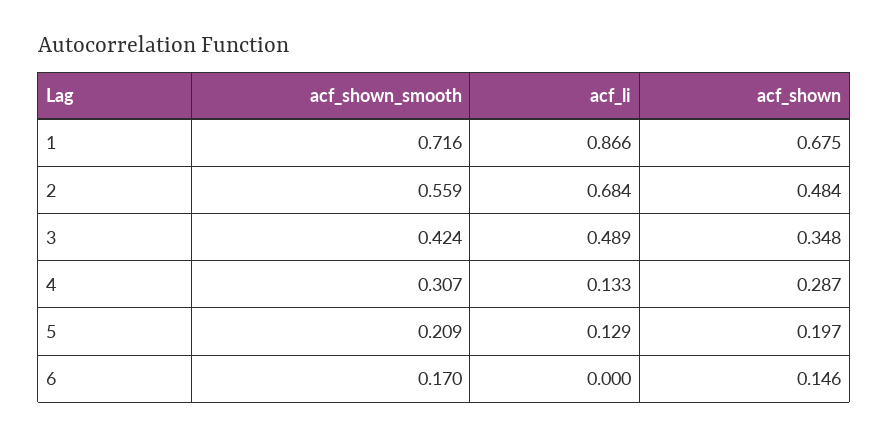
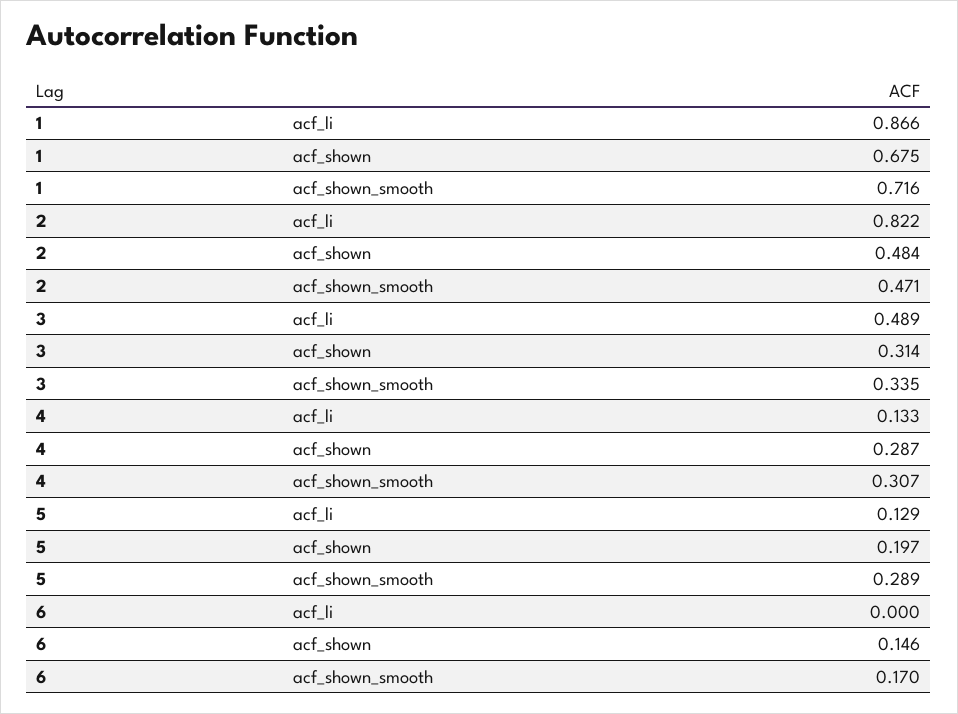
acf_shown_smooth, 2: 0.559 -> 0.471
acf_li, 2: 0.684 -> 0.822
acf_shown_smooth, 3: 0.424 -> 0.335
acf_shown, 3: 0.348 -> 0.314
acf_shown_smooth, 5: 0.209 -> 0.289

